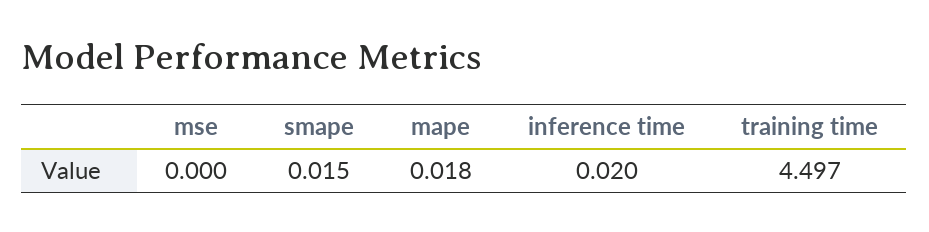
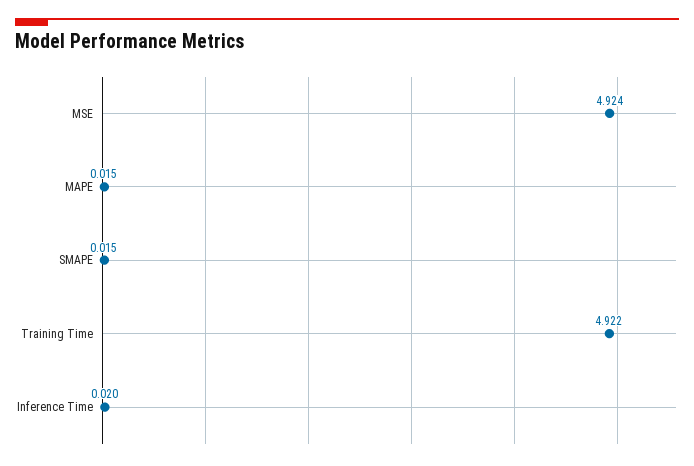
mse: 0 -> 4.924
mape: 0.018 -> 0.015
training time: 4.497 -> 4.922

